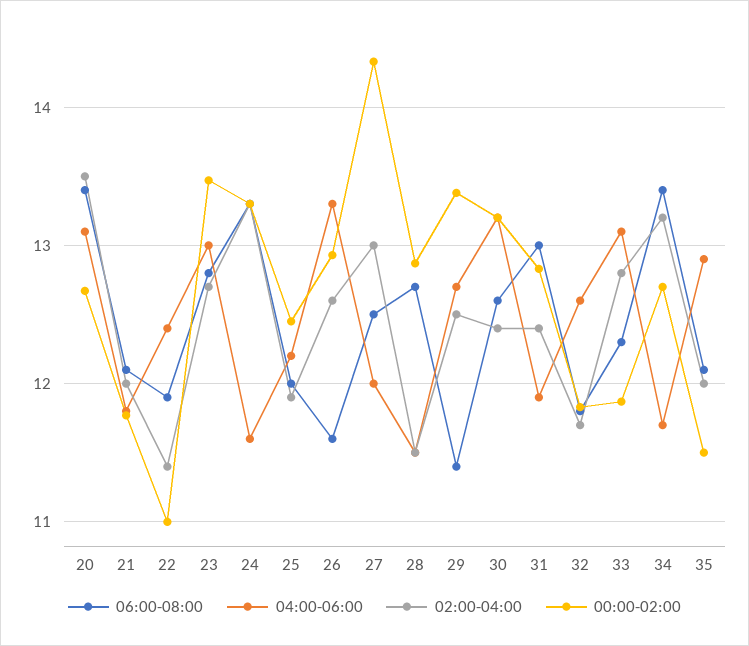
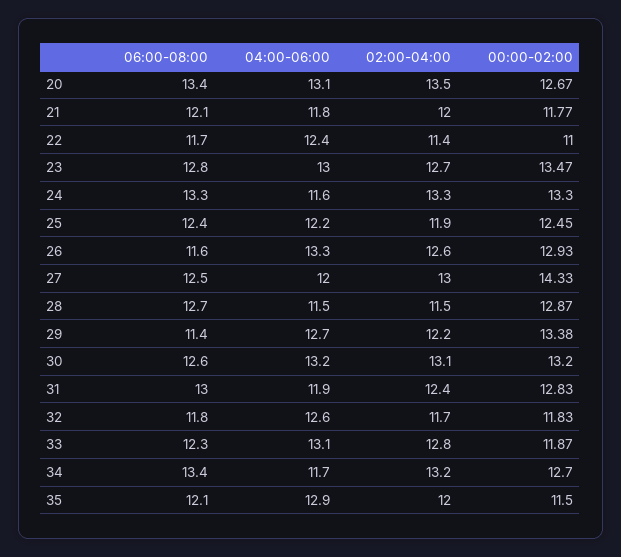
06:00-08:00, 22: 11.9 -> 11.7
06:00-08:00, 25: 12 -> 12.4
02:00-04:00, 29: 12.5 -> 12.2
02:00-04:00, 30: 12.4 -> 13.1

